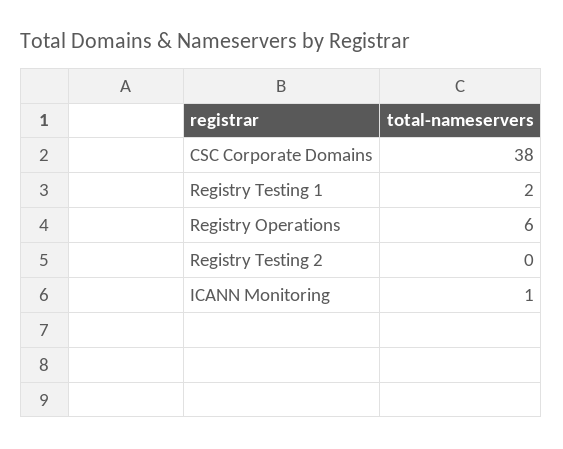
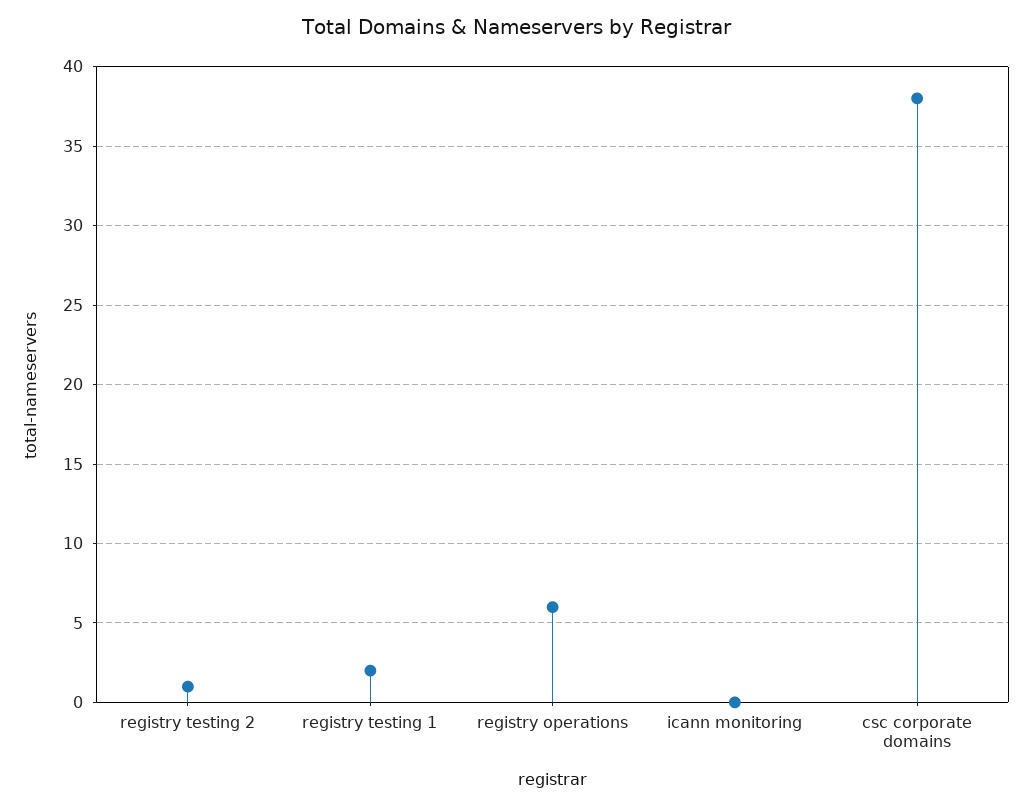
Registry Testing 2: 0 -> 1
ICANN Monitoring: 1 -> 0

